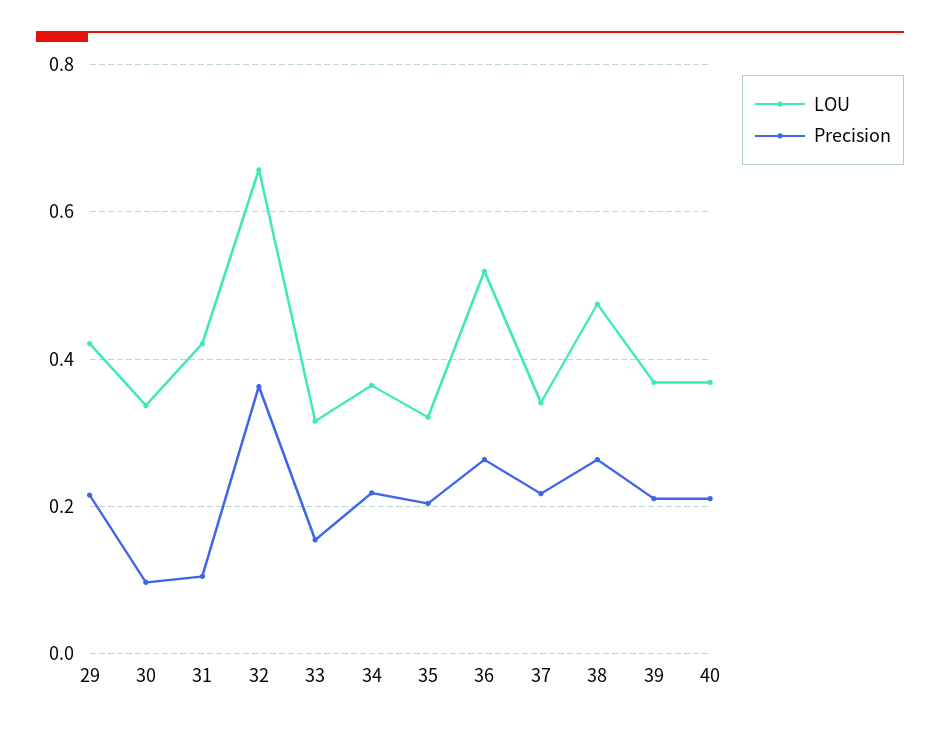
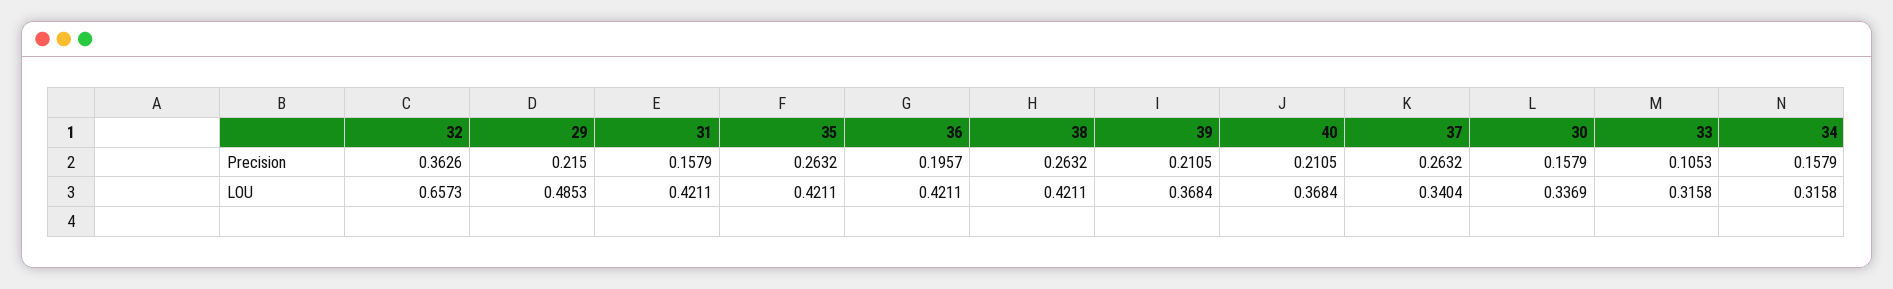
LOU, 29: 0.42 -> 0.4853
Precision, 30: 0.1 -> 0.1579
Precision, 31: 0.1 -> 0.1579
Precision, 33: 0.16 -> 0.1053
LOU, 34: 0.36 -> 0.3158
Precision, 34: 0.22 -> 0.1579
LOU, 35: 0.32 -> 0.4211
Precision, 35: 0.2 -> 0.2632
LOU, 36: 0.52 -> 0.4211
Precision, 36: 0.26 -> 0.1957
Precision, 37: 0.22 -> 0.2632
LOU, 38: 0.48 -> 0.4211

